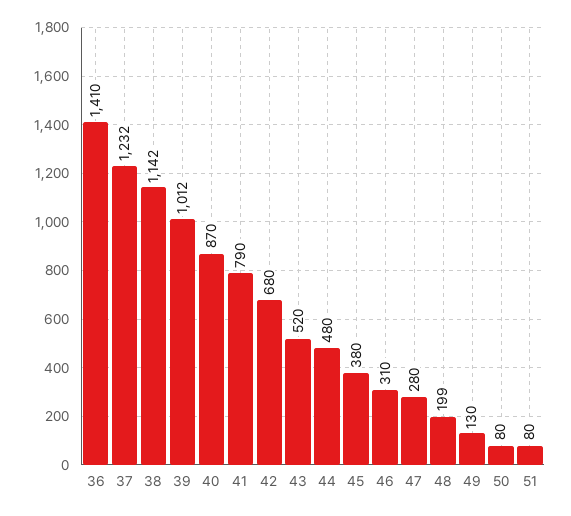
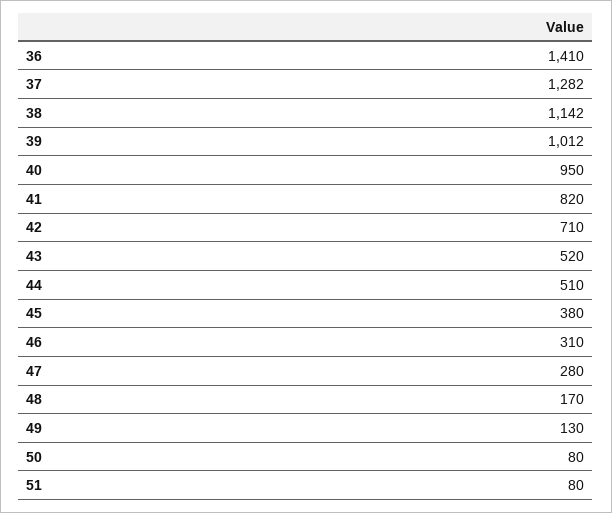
37: 1232 -> 1282
40: 870 -> 950
41: 790 -> 820
42: 680 -> 710
44: 480 -> 510
48: 199 -> 170

